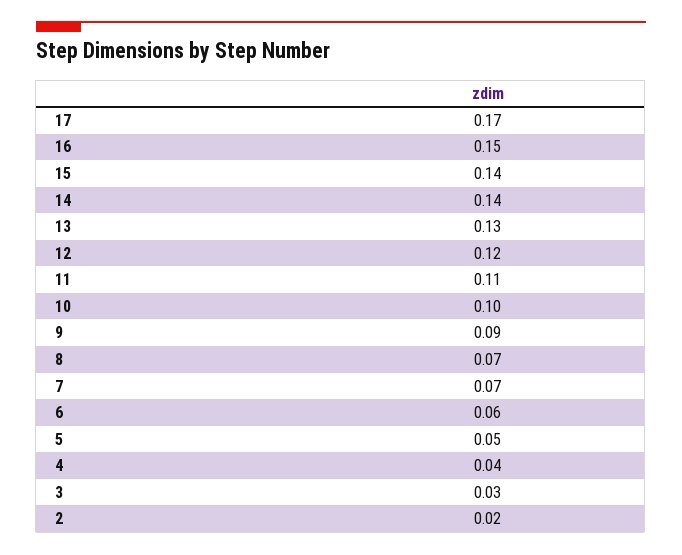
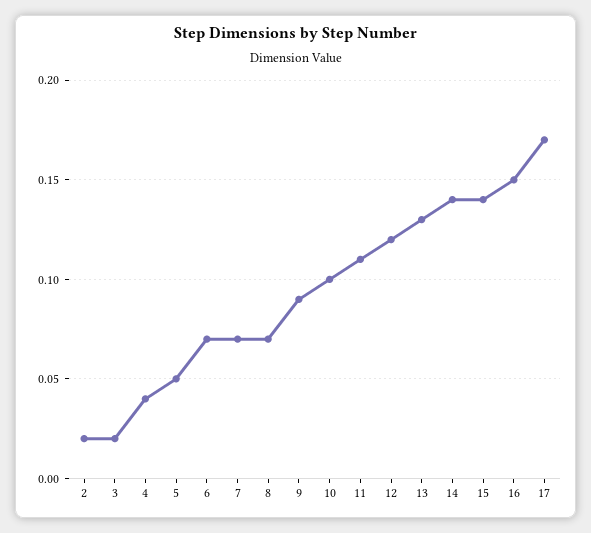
6: 0.06 -> 0.07
3: 0.03 -> 0.02

